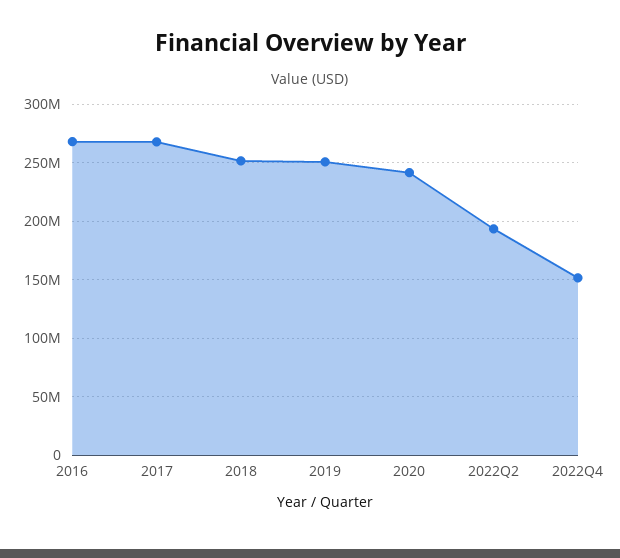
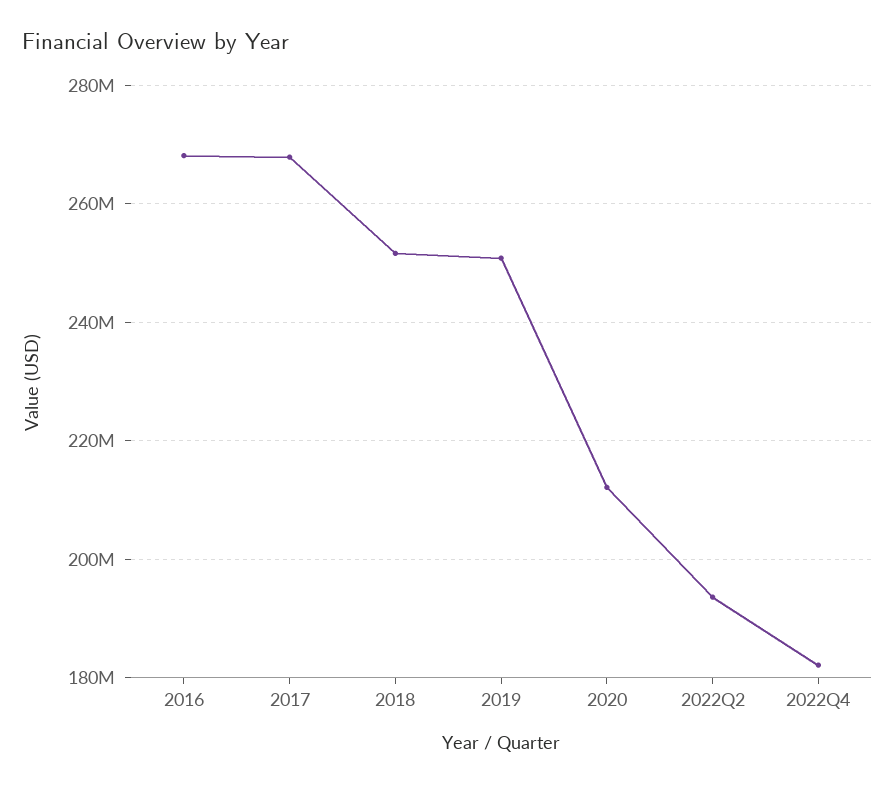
2020: 240000000 -> 212000000
2022Q4: 150000000 -> 182000000

